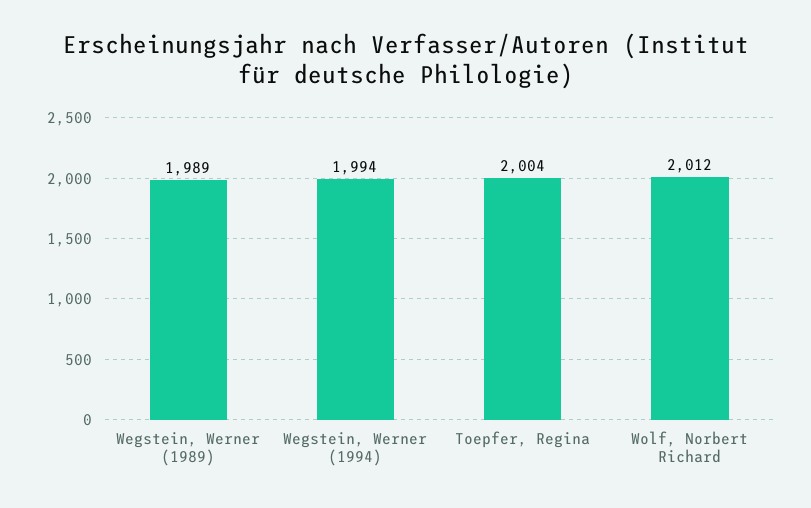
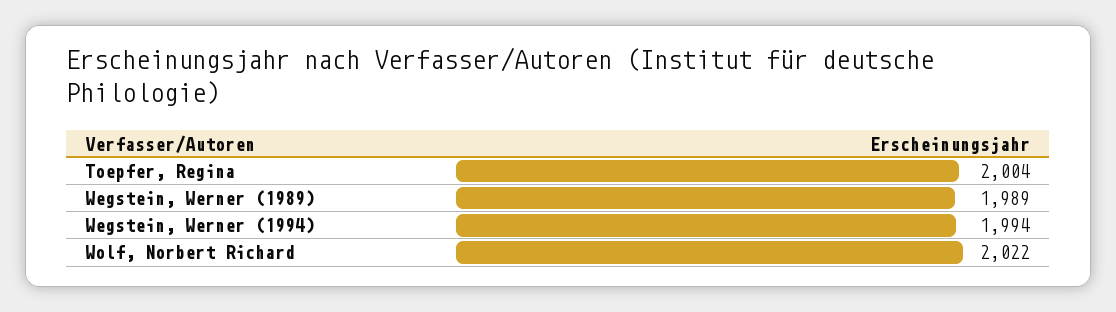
Wolf, Norbert Richard: 2012 -> 2022

